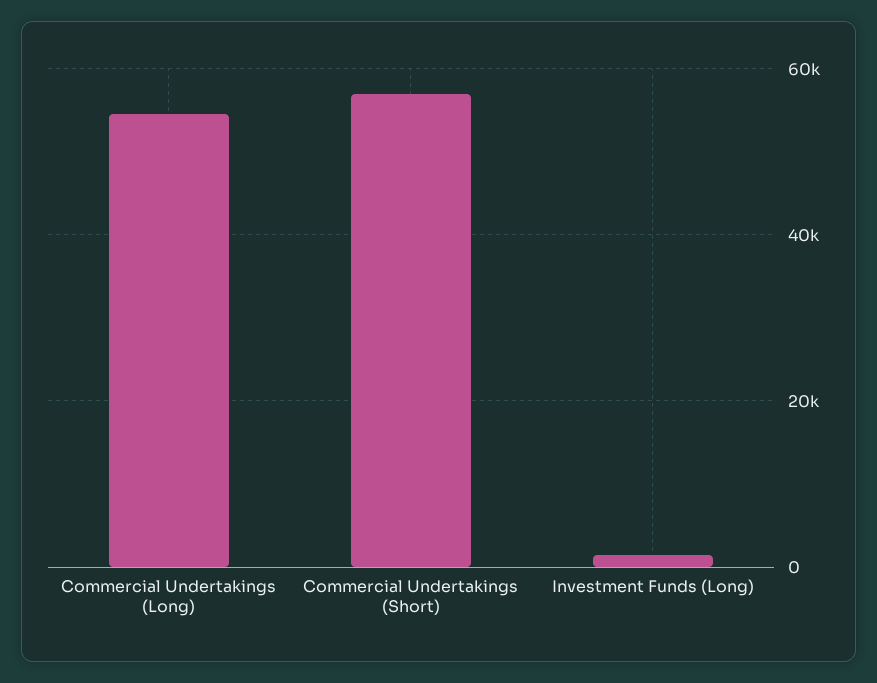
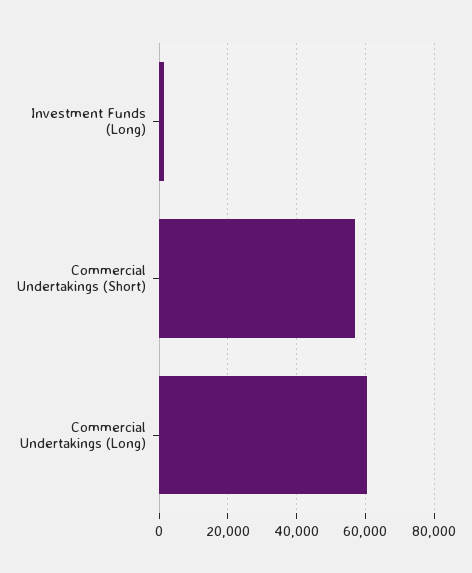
Commercial Undertakings (Long): 54000 -> 60000

